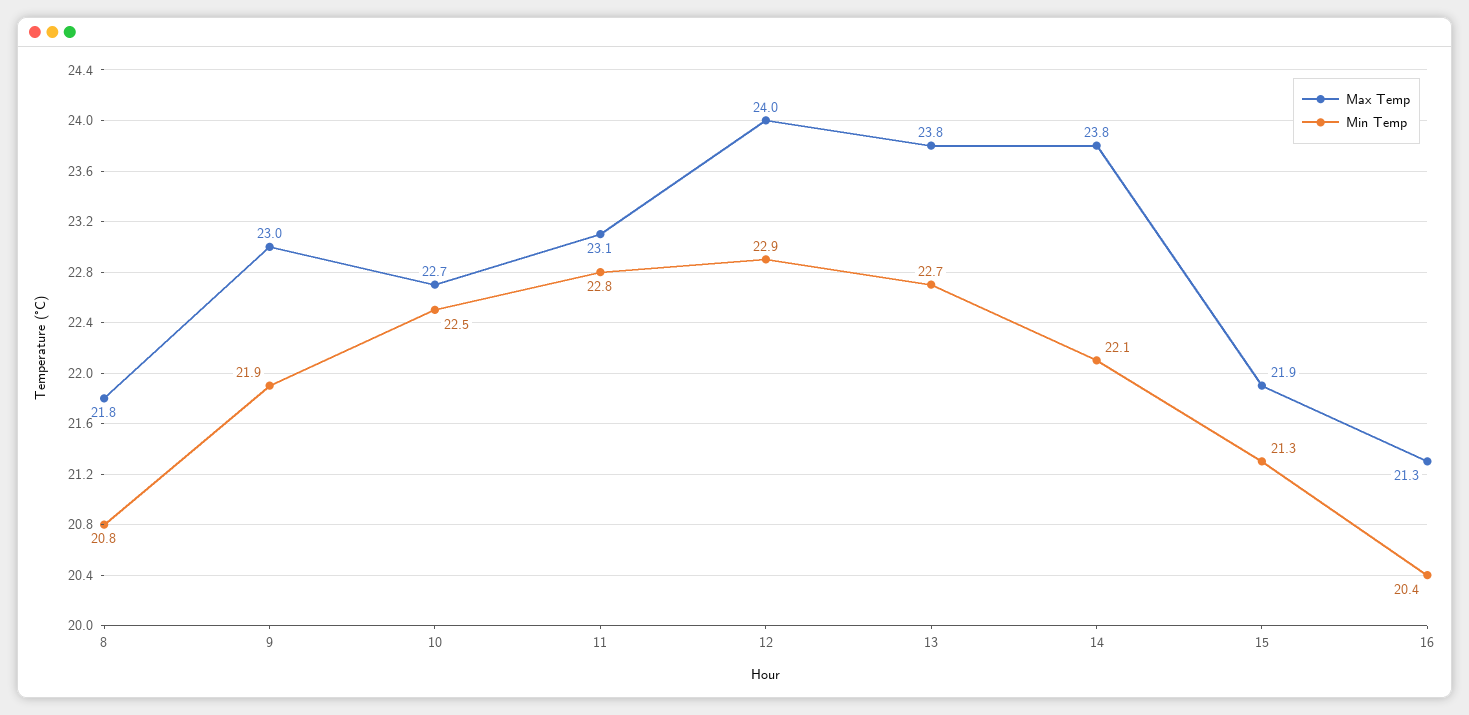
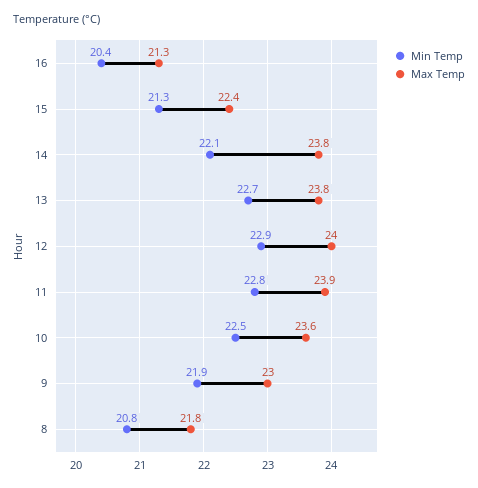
Max Temp, 10: 22.7 -> 23.6
Max Temp, 11: 23.1 -> 23.9
Max Temp, 15: 21.9 -> 22.4

